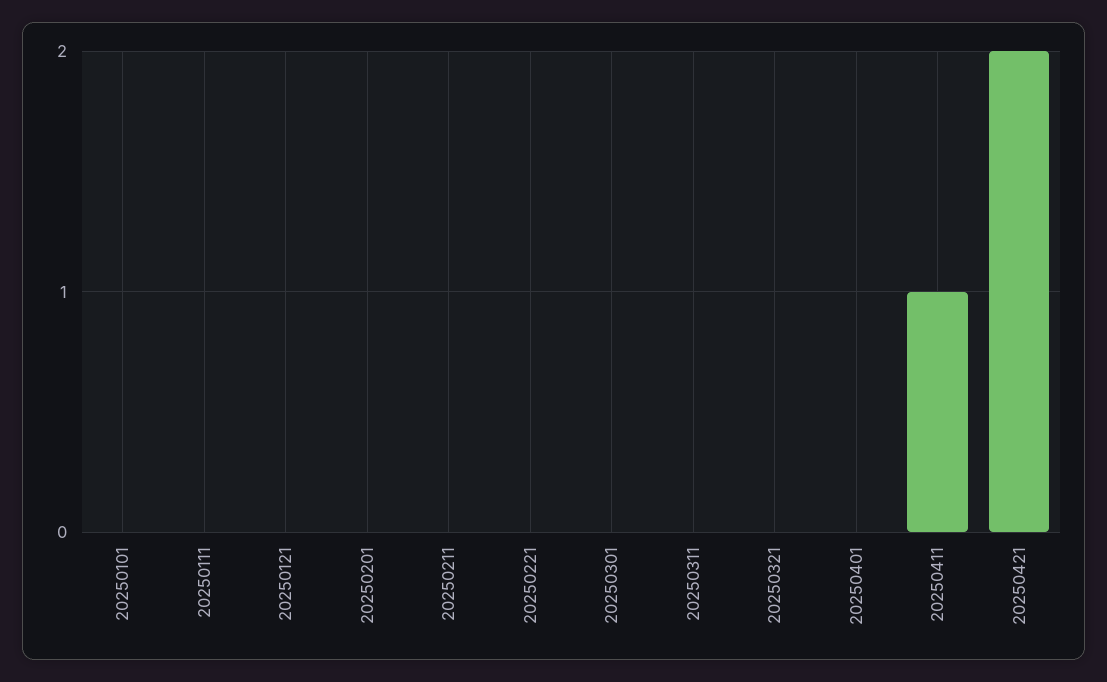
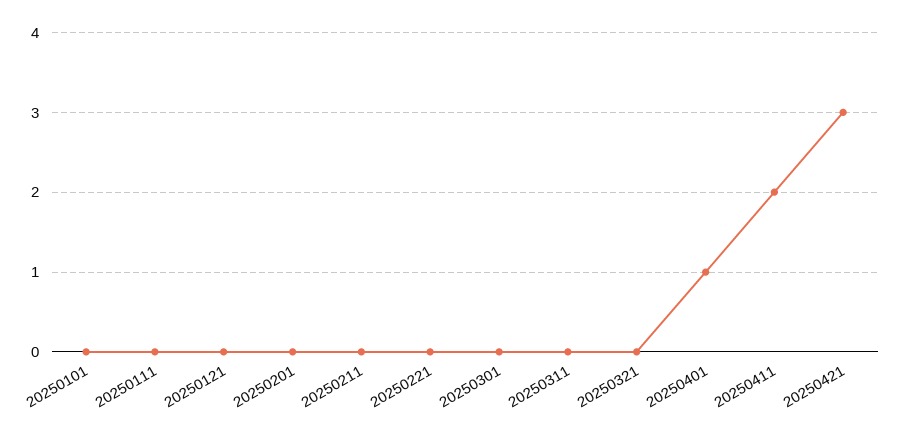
20250401: 0 -> 1
20250411: 1 -> 2
20250421: 2 -> 3

